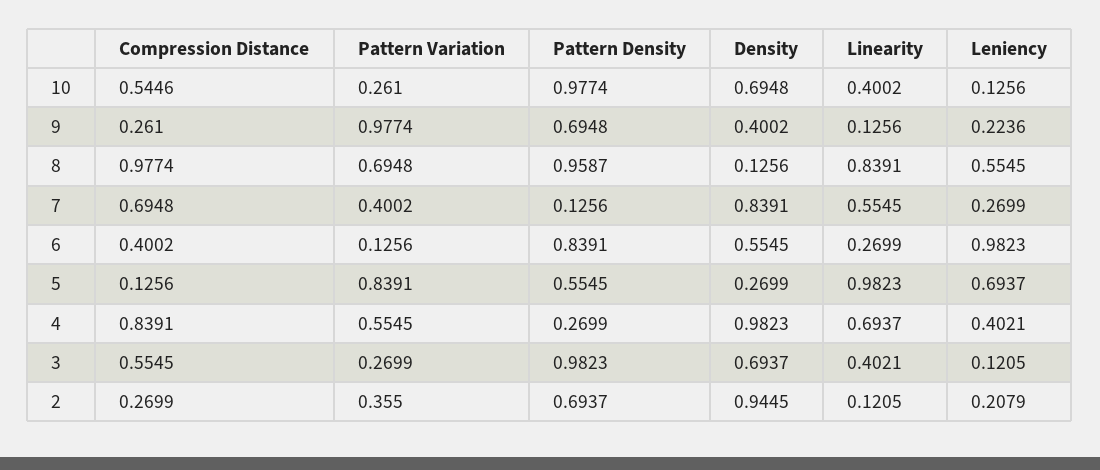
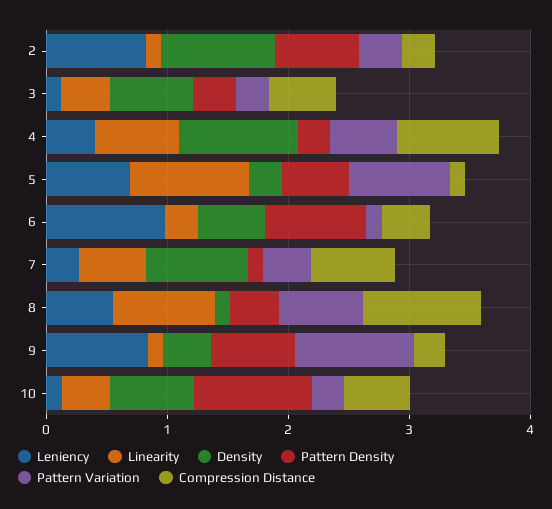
Leniency, 9: 0.2236 -> 0.8
Pattern Density, 8: 0.9587 -> 0.4
Pattern Density, 3: 0.9823 -> 0.4
Leniency, 2: 0.2079 -> 0.8

